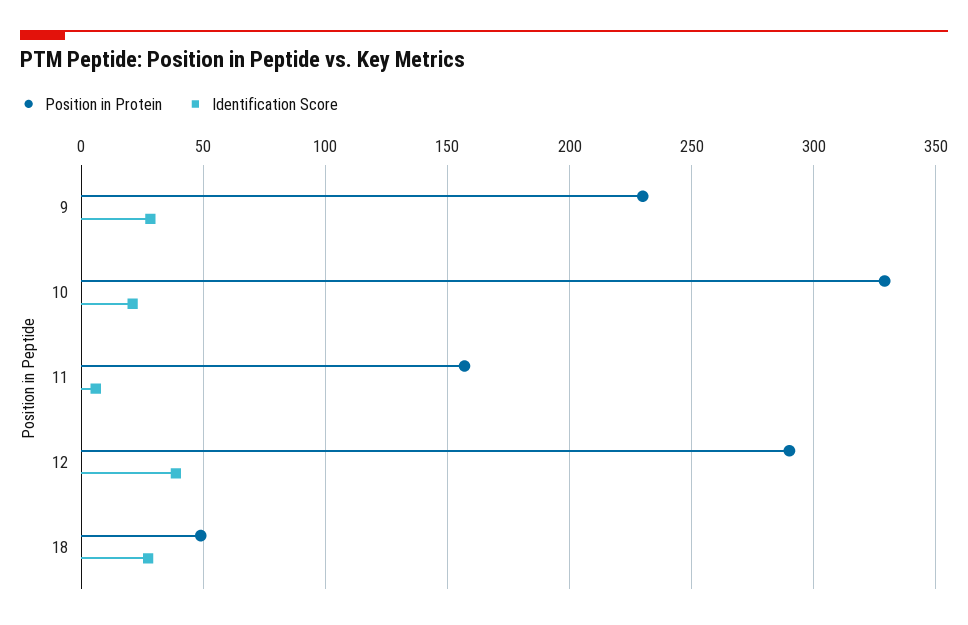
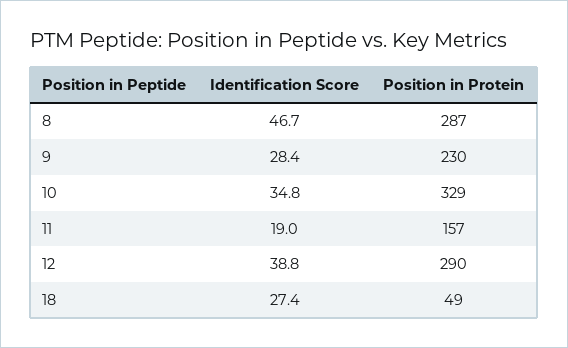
Identification Score, 10: 20 -> 34.8
Identification Score, 11: 5 -> 19
Identification Score, 8: none -> 46.7
Position in Protein, 8: none -> 287

